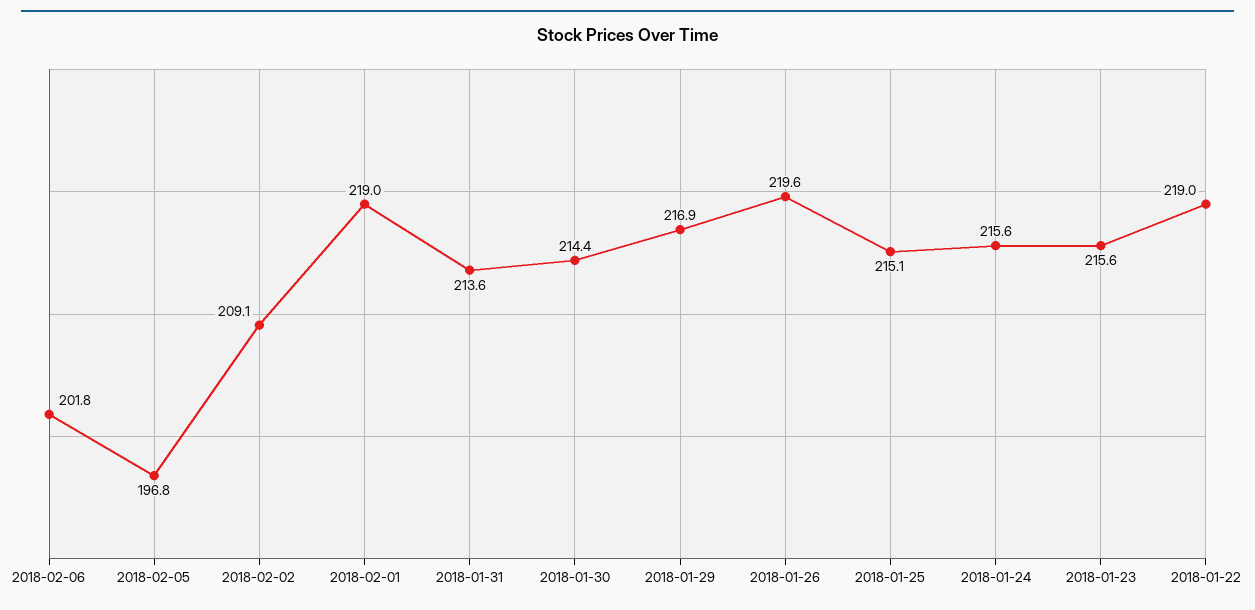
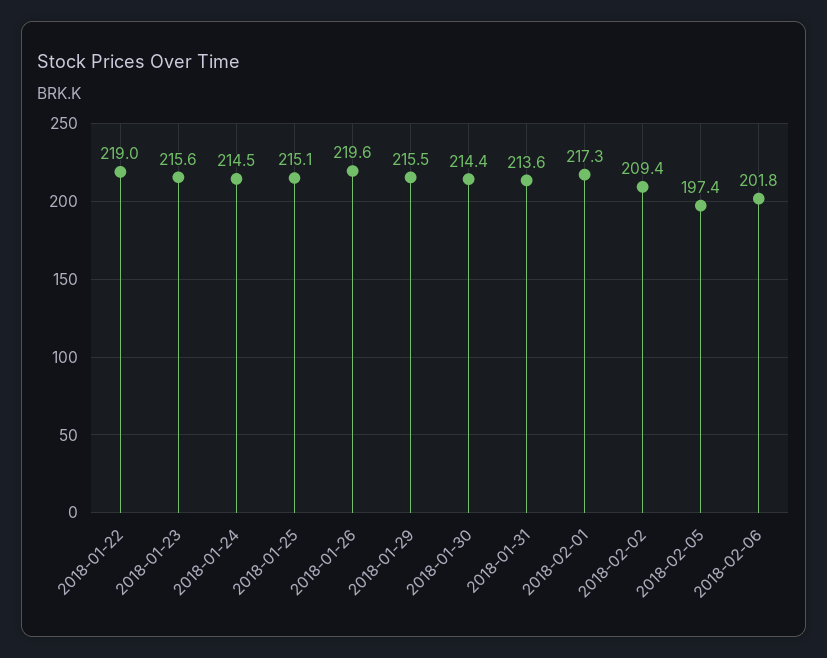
2018-02-05: 196.8 -> 197.4
2018-02-02: 209.1 -> 209.4
2018-02-01: 219 -> 217.3
2018-01-29: 216.9 -> 215.5
2018-01-24: 215.6 -> 214.5

